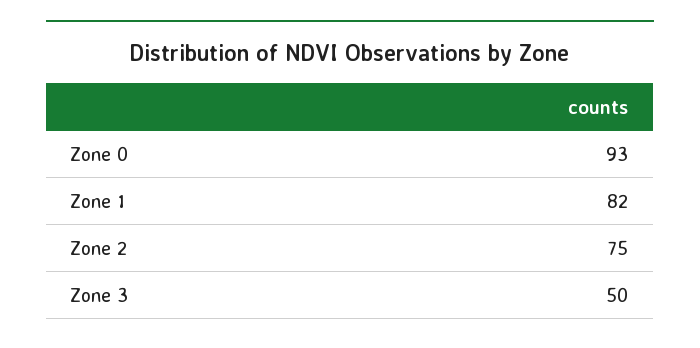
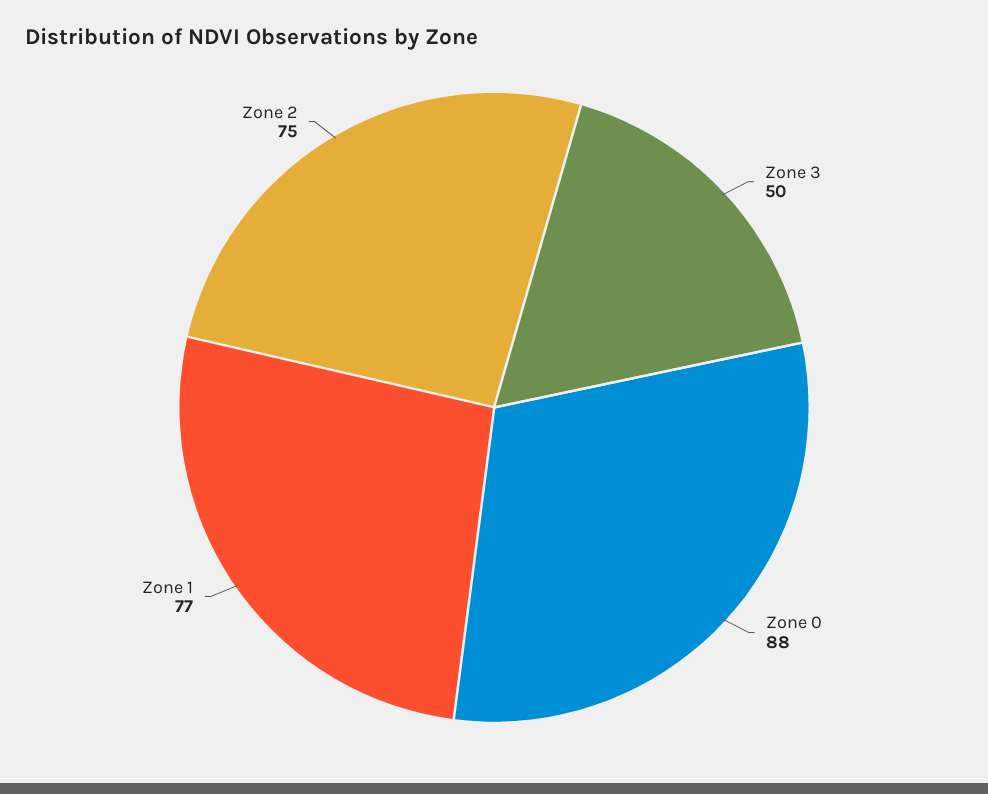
Zone 0: 93 -> 88
Zone 1: 82 -> 77

